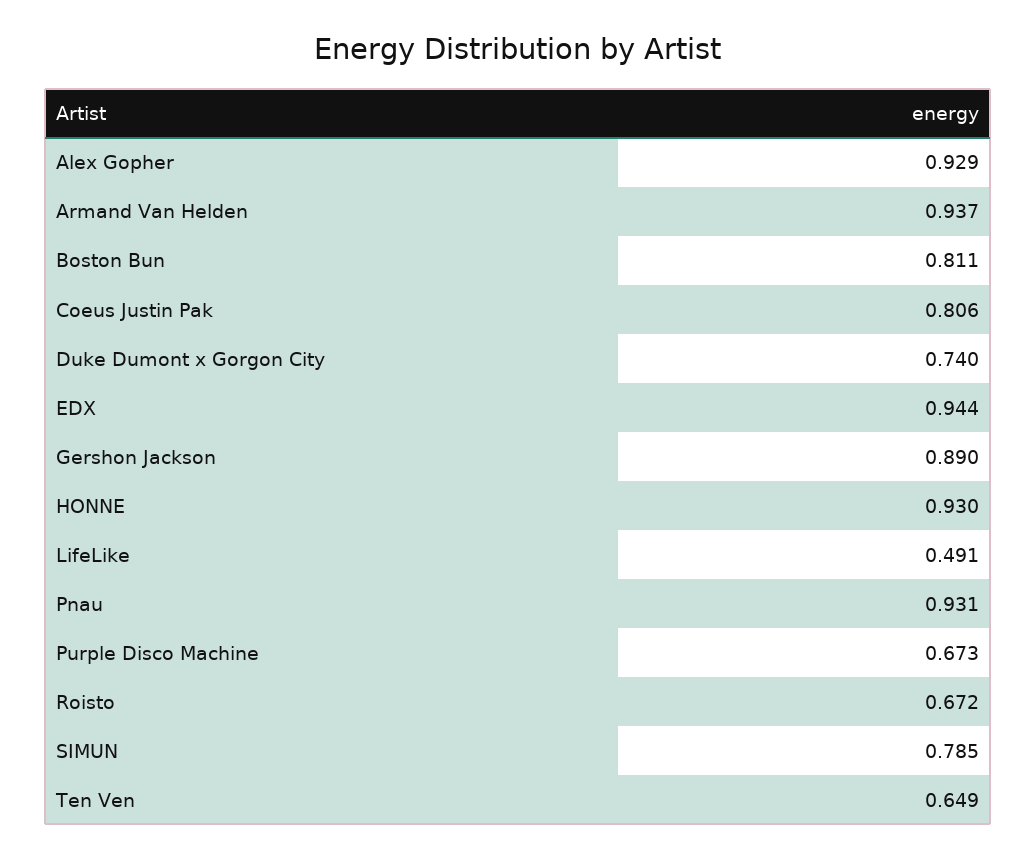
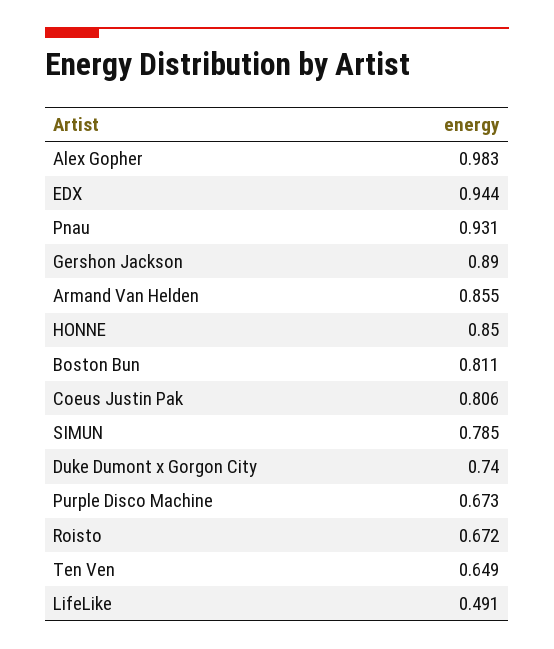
Alex Gopher: 0.929 -> 0.983
Armand Van Helden: 0.937 -> 0.855
HONNE: 0.93 -> 0.85

